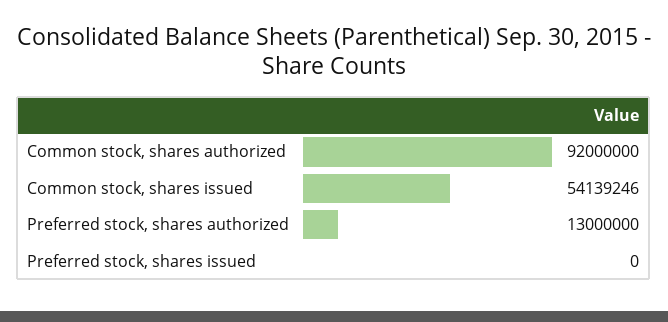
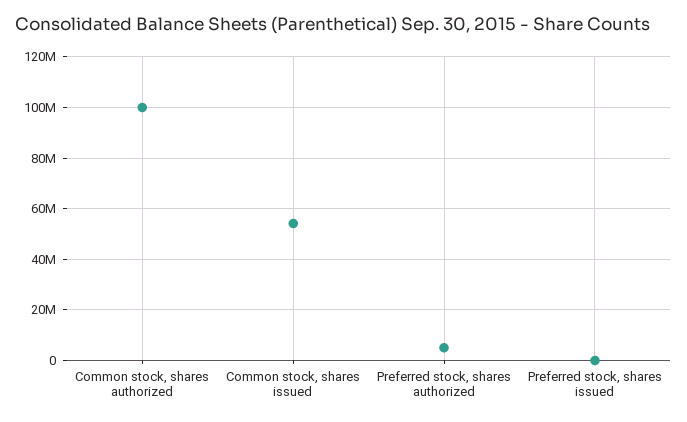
Common stock, shares authorized: 92000000 -> 100000000
Preferred stock, shares authorized: 13000000 -> 5000000

